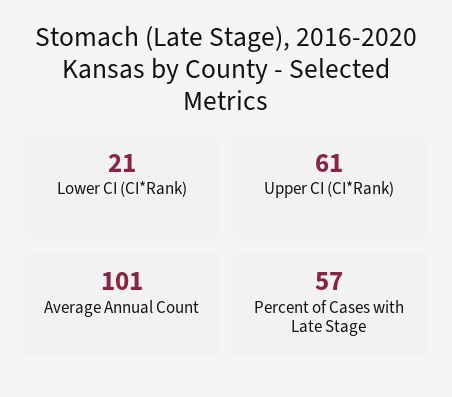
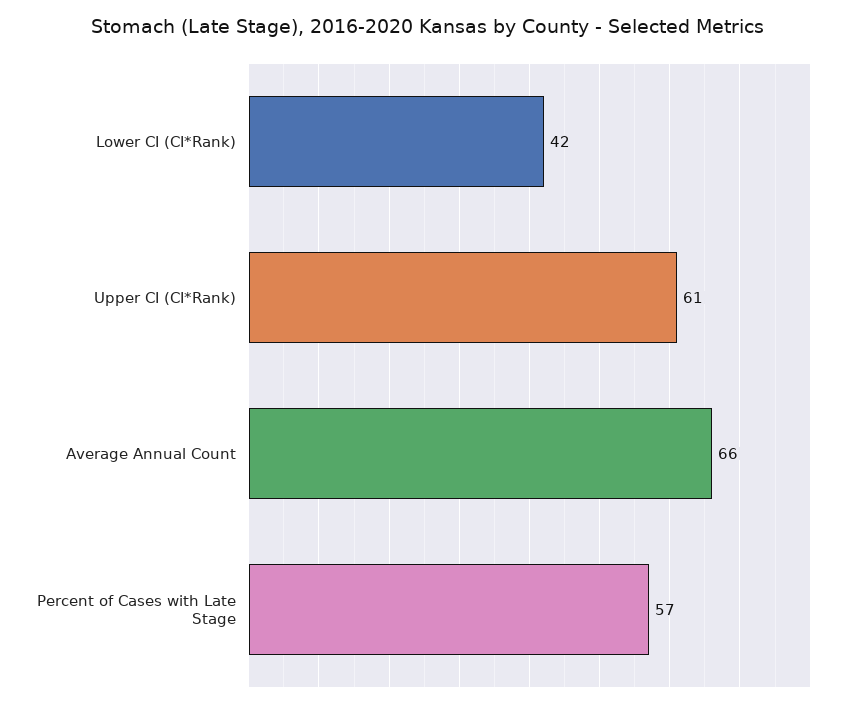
Lower CI (CI*Rank): 21 -> 42
Average Annual Count: 101 -> 66

